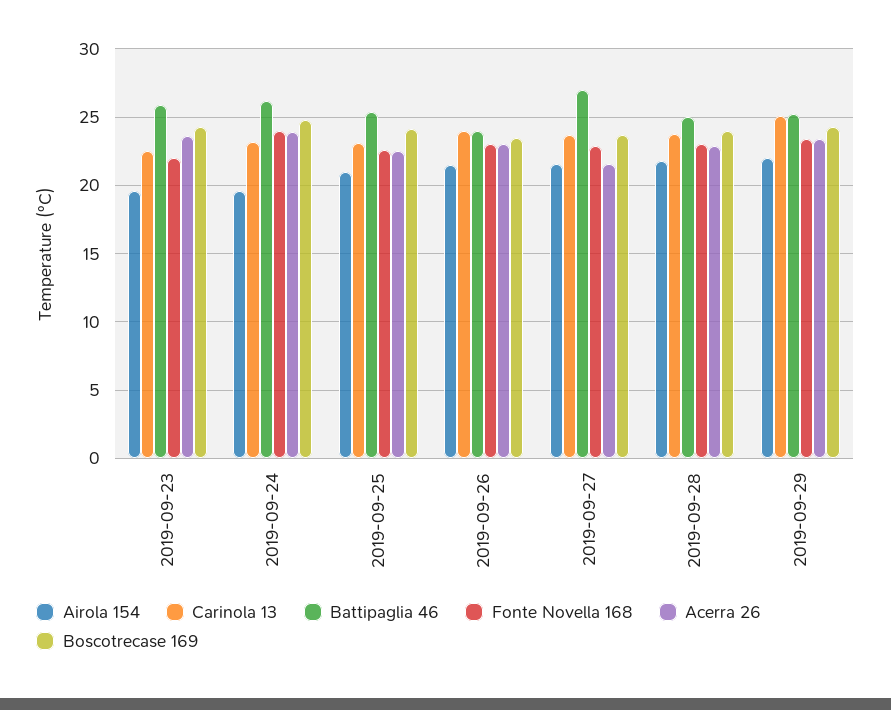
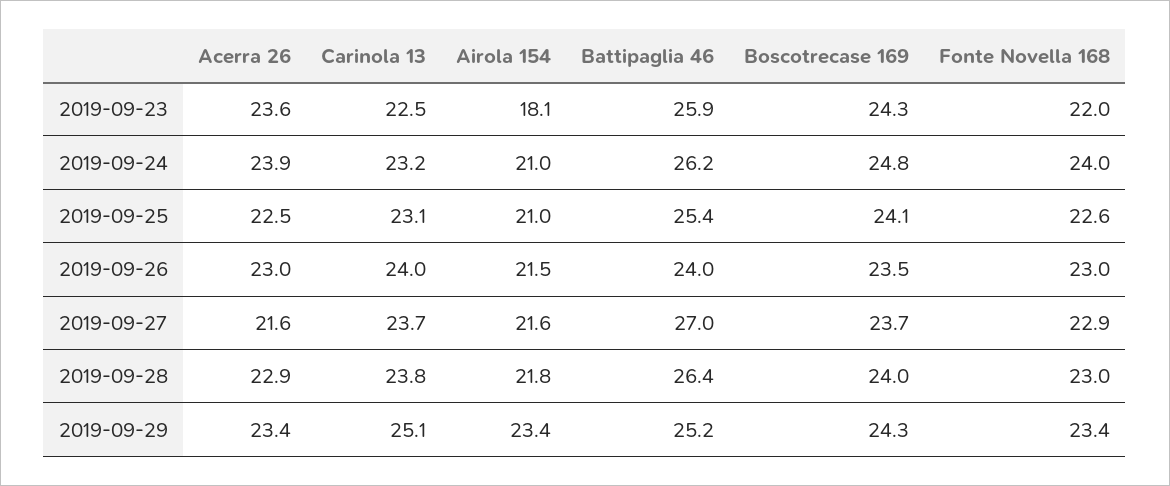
Airola 154, 2019-09-23: 19.5 -> 18.1
Airola 154, 2019-09-24: 19.5 -> 21
Battipaglia 46, 2019-09-28: 25 -> 26.4
Airola 154, 2019-09-29: 22 -> 23.4

